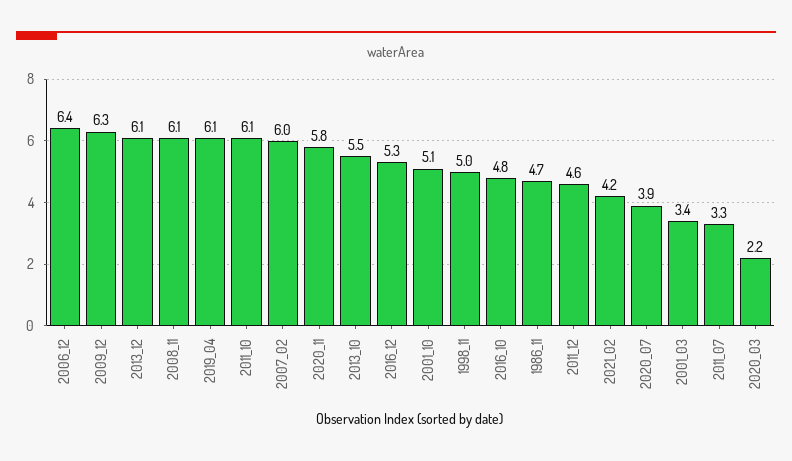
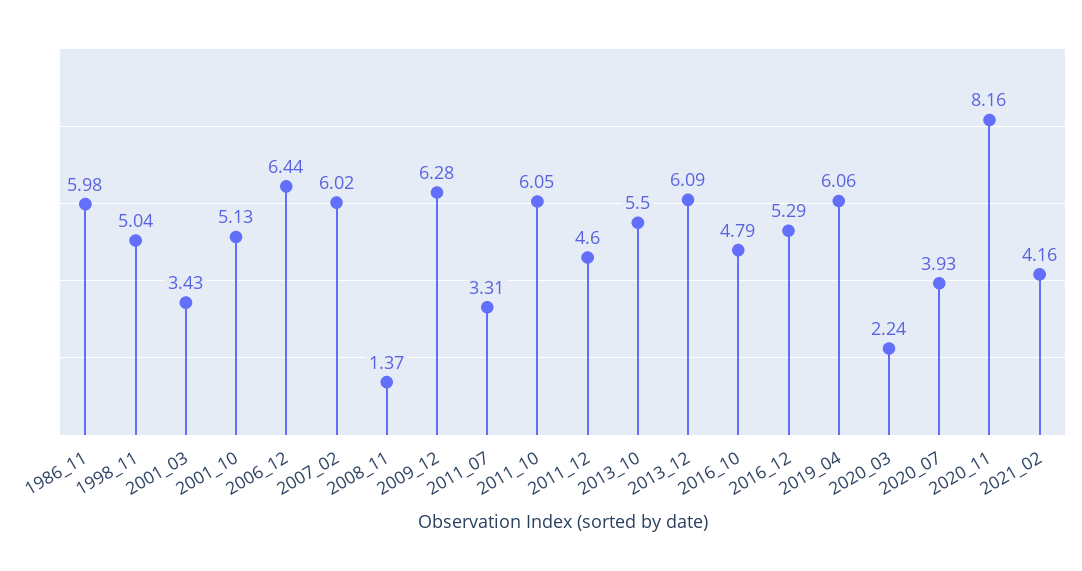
2008_11: 6.1 -> 1.37
2020_11: 5.8 -> 8.16
1986_11: 4.7 -> 5.98

